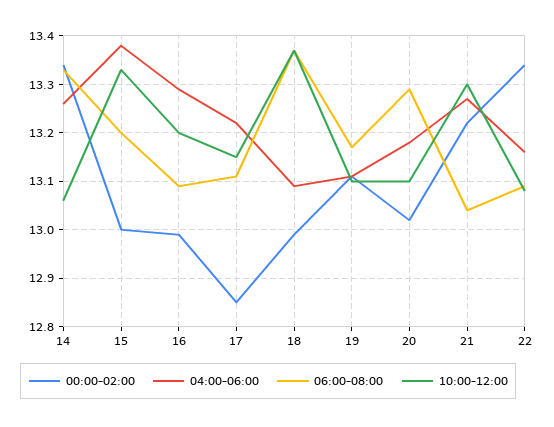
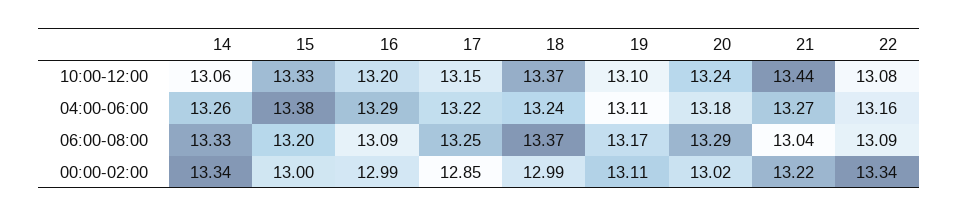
06:00-08:00, 17: 13.1 -> 13.25
04:00-06:00, 18: 13.1 -> 13.24
10:00-12:00, 20: 13.1 -> 13.24
10:00-12:00, 21: 13.3 -> 13.44

